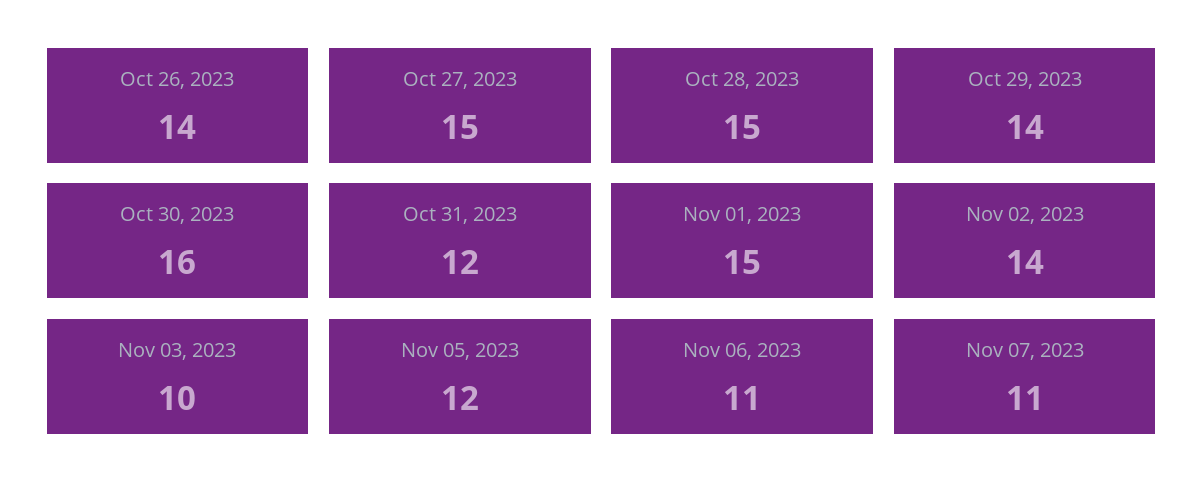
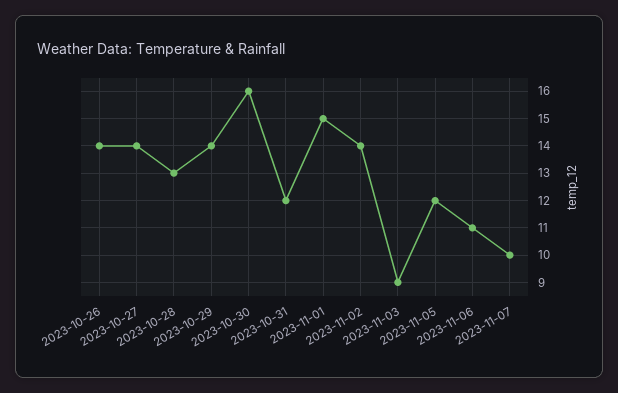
Oct 27, 2023: 15 -> 14
Oct 28, 2023: 15 -> 13
Nov 03, 2023: 10 -> 9
Nov 07, 2023: 11 -> 10

